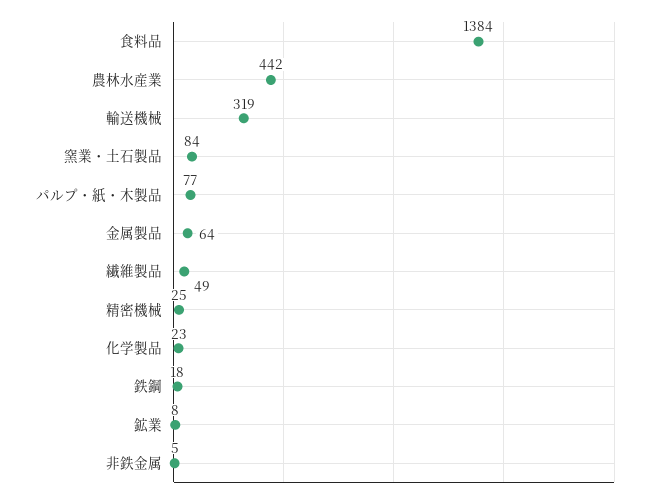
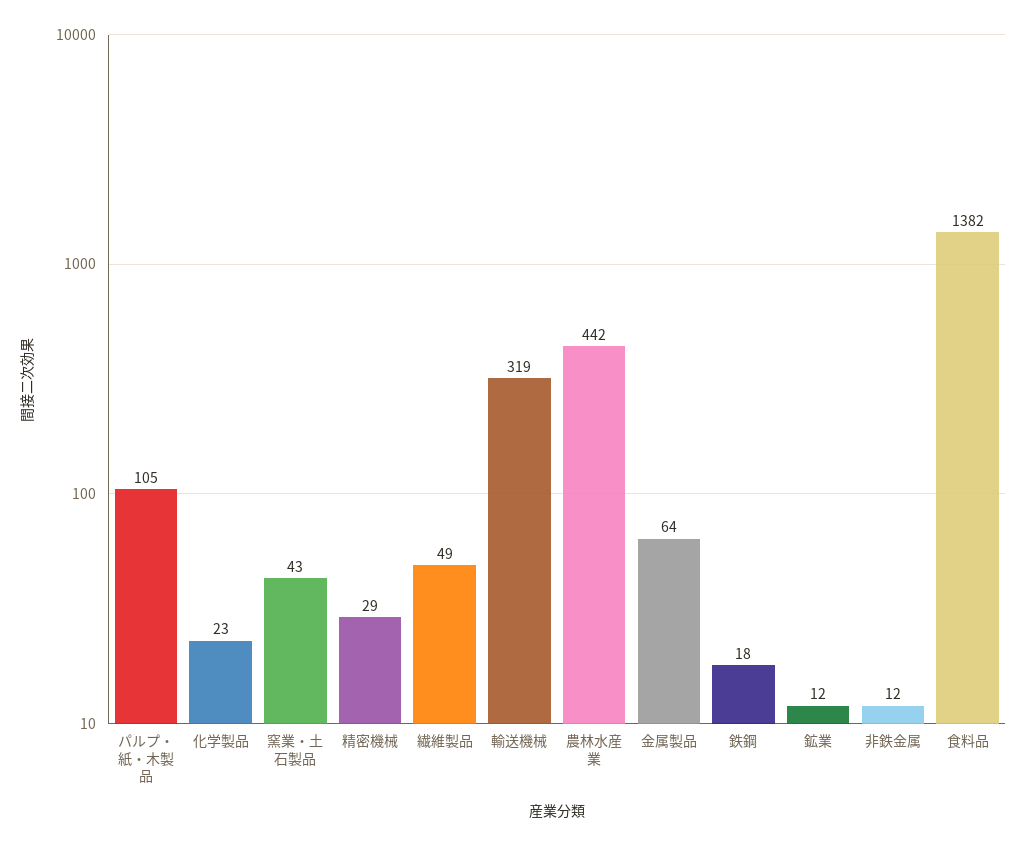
食料品: 1384 -> 1382
窯業・土石製品: 84 -> 43
パルプ・紙・木製品: 77 -> 105
精密機械: 25 -> 29
鉱業: 8 -> 12
非鉄金属: 5 -> 12

